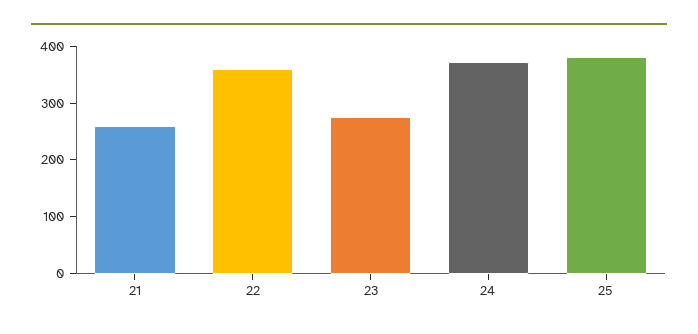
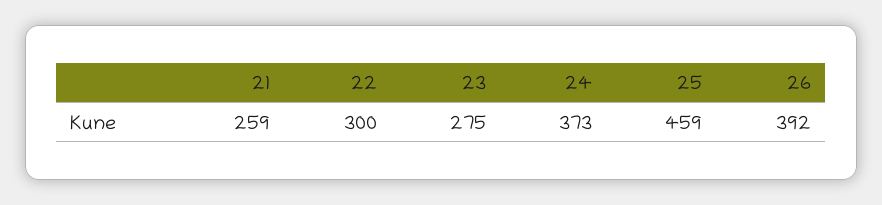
22: 360 -> 300
25: 380 -> 459
26: none -> 392

